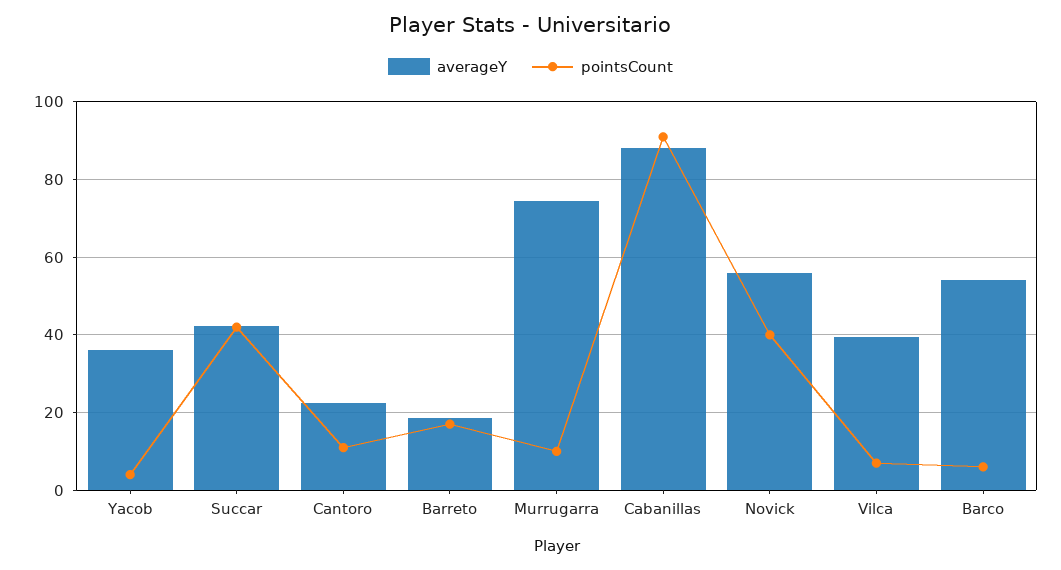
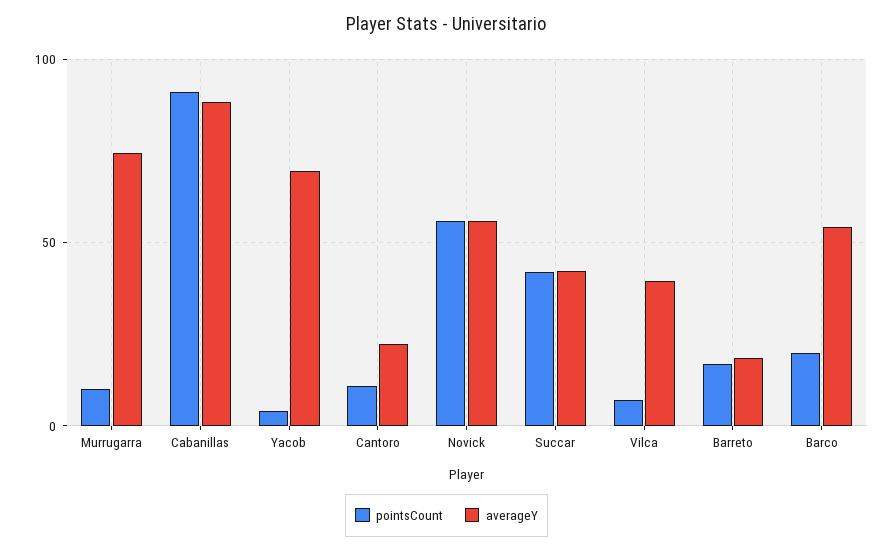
averageY, Yacob: 36 -> 70
pointsCount, Novick: 40 -> 55
pointsCount, Barco: 6 -> 20

